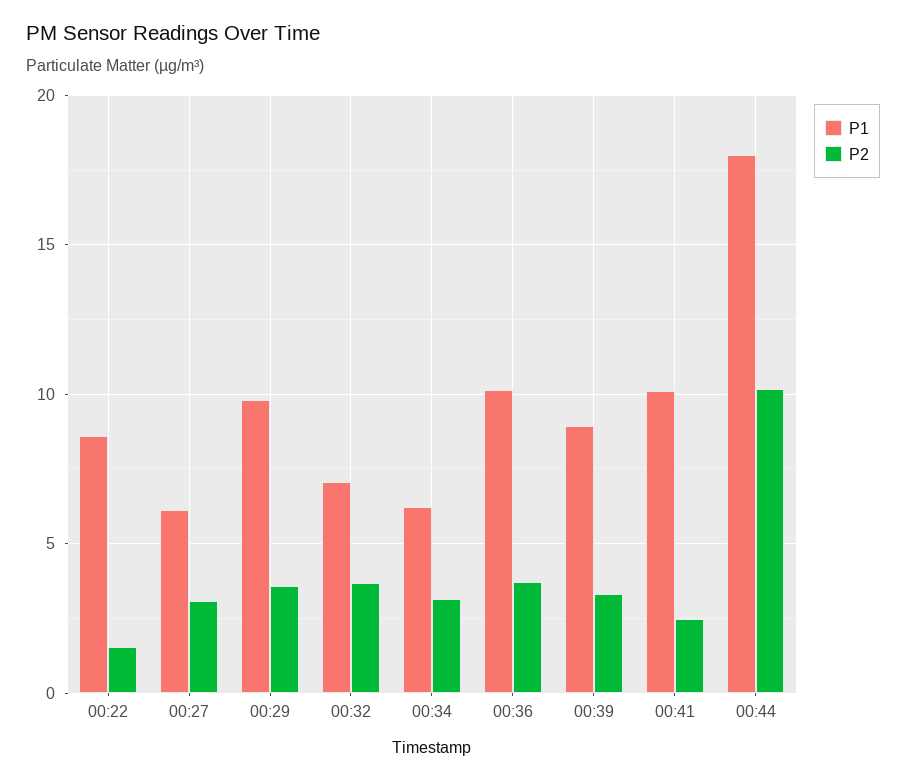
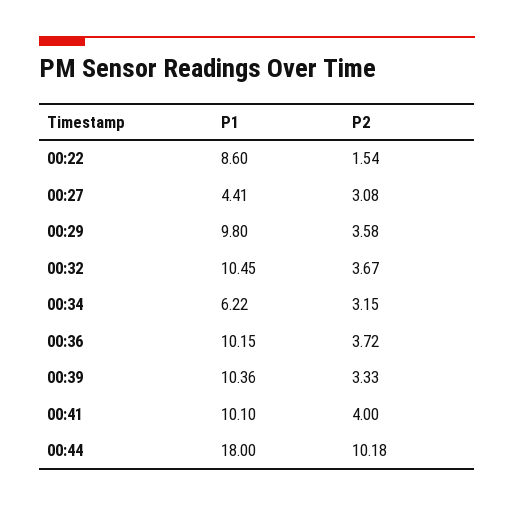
P1, 00:27: 6 -> 4.41
P1, 00:32: 7 -> 10.45
P1, 00:39: 9 -> 10.36
P2, 00:41: 2.5 -> 4

